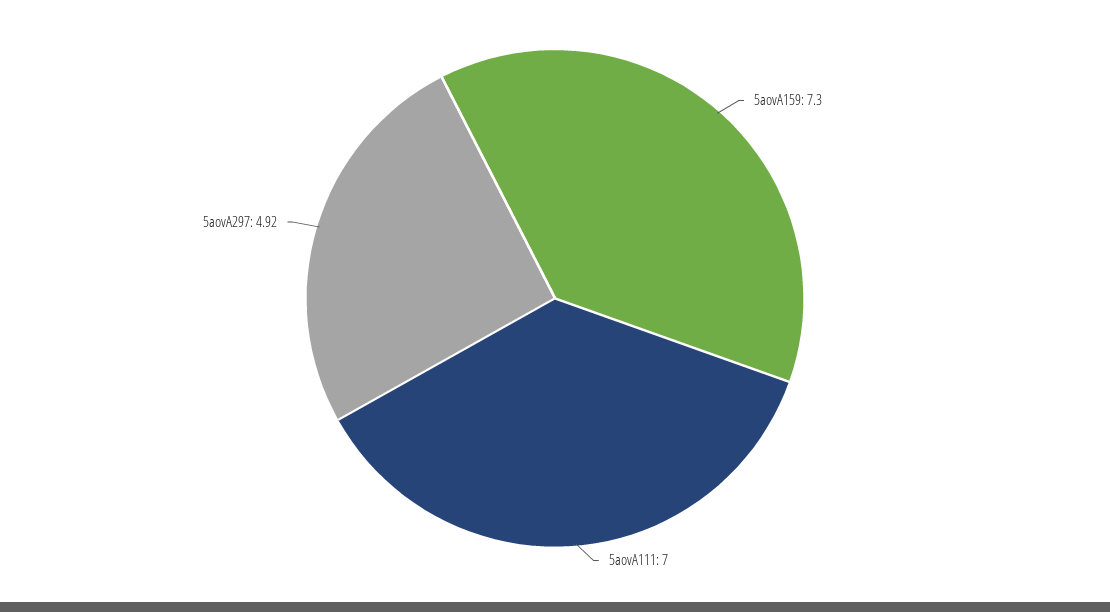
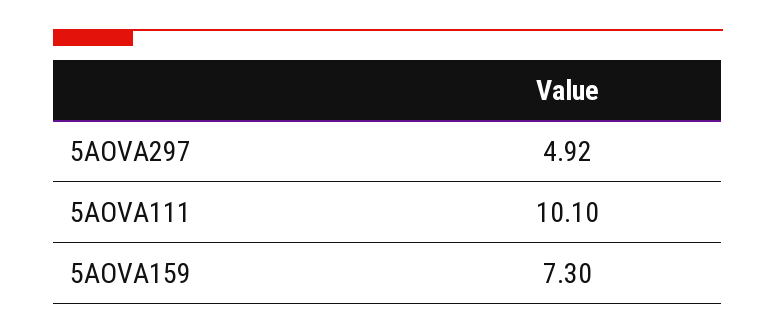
5aovA111: 7 -> 10.1

